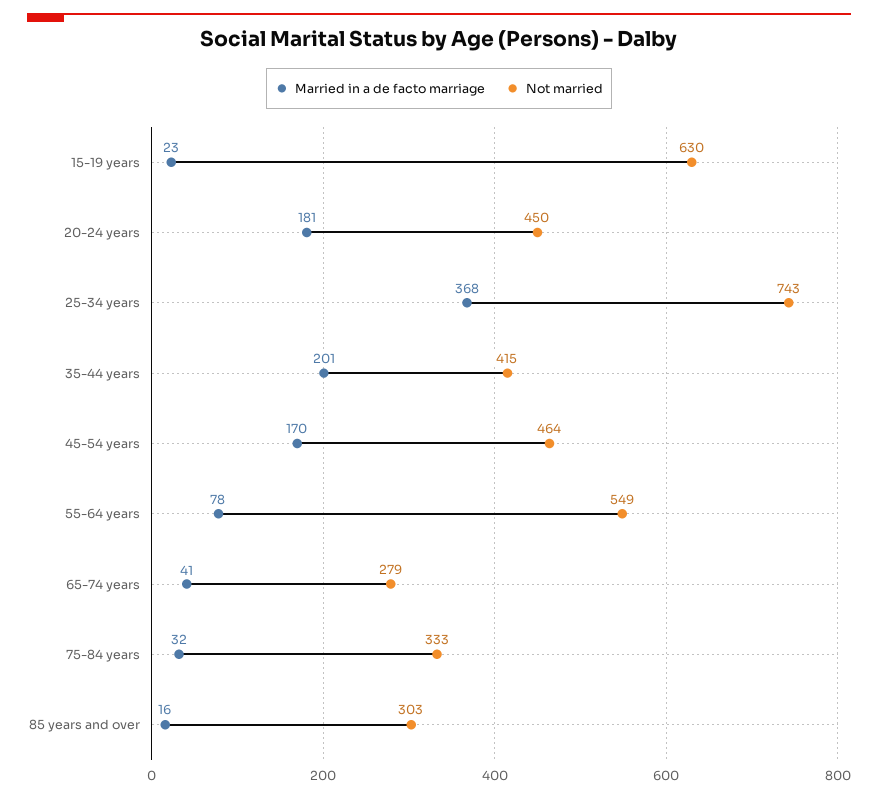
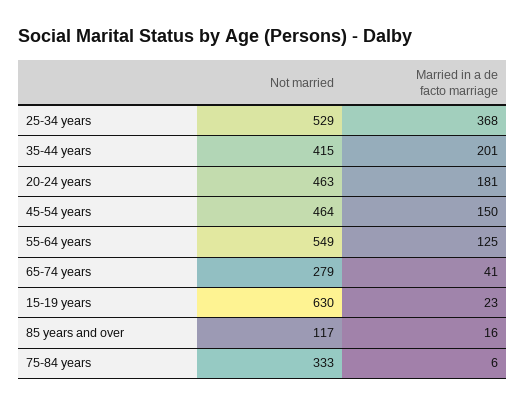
Not married, 20-24 years: 450 -> 463
Not married, 25-34 years: 743 -> 529
Married in a de facto marriage, 45-54 years: 170 -> 150
Married in a de facto marriage, 55-64 years: 78 -> 125
Married in a de facto marriage, 75-84 years: 32 -> 6
Not married, 85 years and over: 303 -> 117

